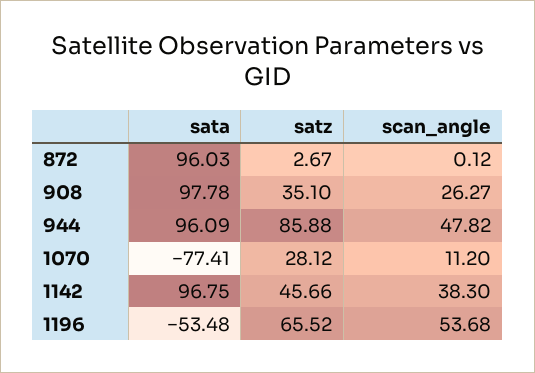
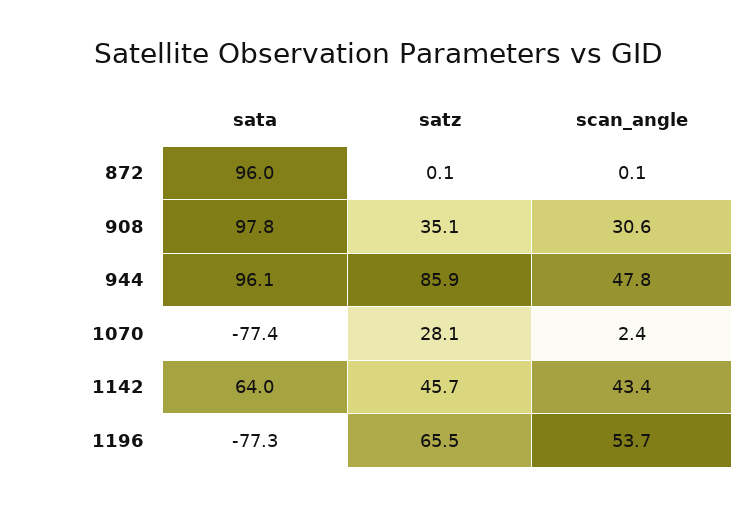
satz, 872: 2.67 -> 0.1
scan_angle, 908: 26.27 -> 30.6
scan_angle, 1070: 11.2 -> 2.4
sata, 1142: 96.75 -> 64
scan_angle, 1142: 38.3 -> 43.4
sata, 1196: -53.48 -> -77.3

